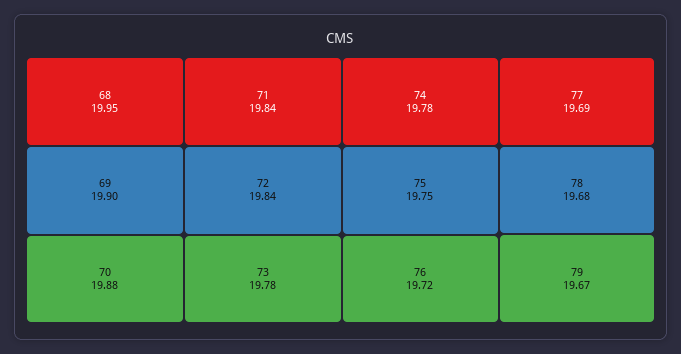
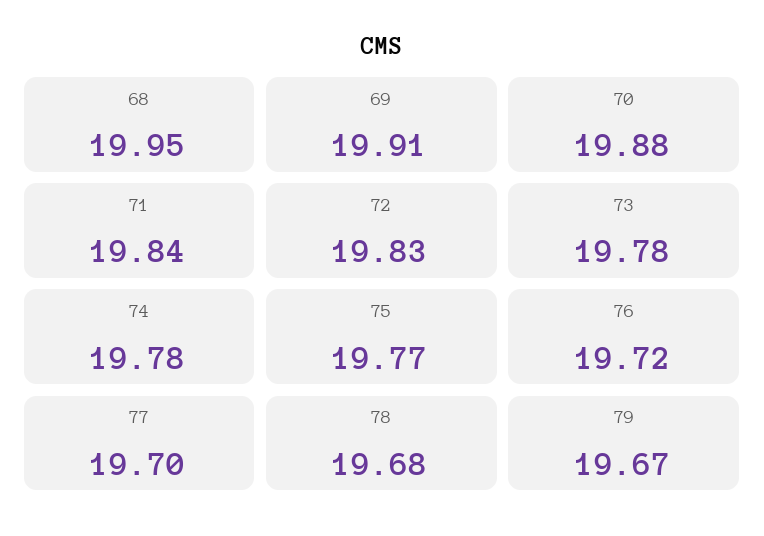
69: 19.9 -> 19.91
72: 19.84 -> 19.83
75: 19.75 -> 19.77
77: 19.69 -> 19.7

